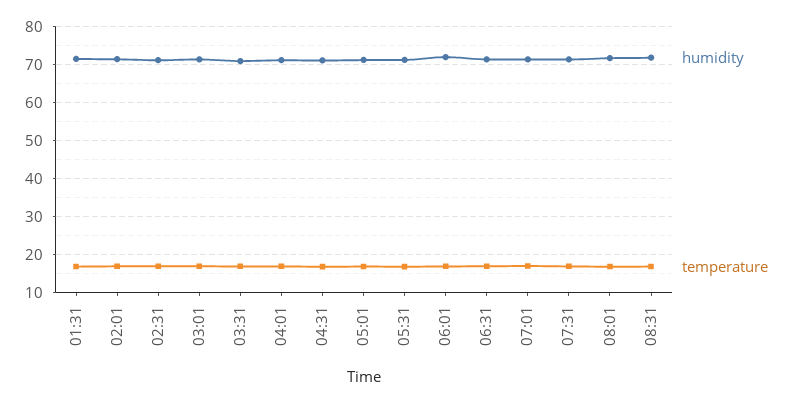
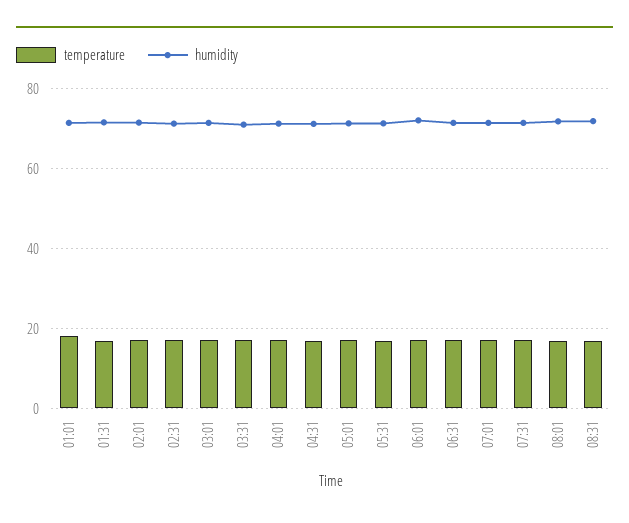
temperature, 01:01: none -> 18
humidity, 01:01: none -> 72

